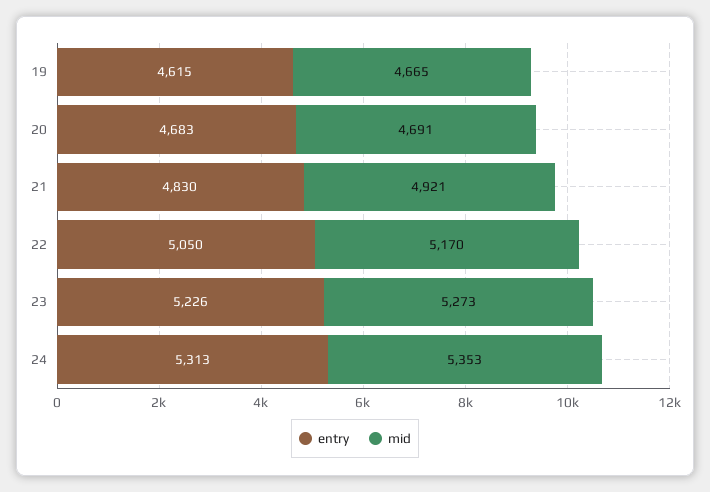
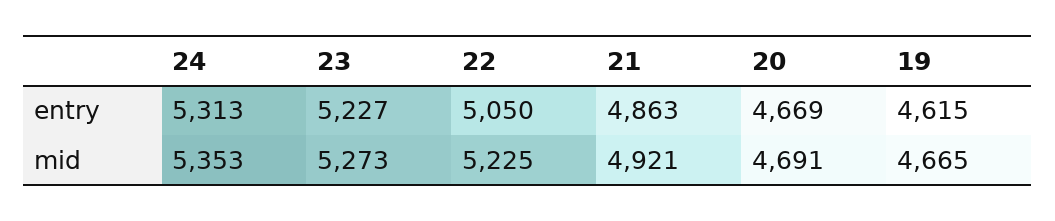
entry, 20: 4683 -> 4669
entry, 21: 4830 -> 4863
mid, 22: 5170 -> 5225
entry, 23: 5226 -> 5227

